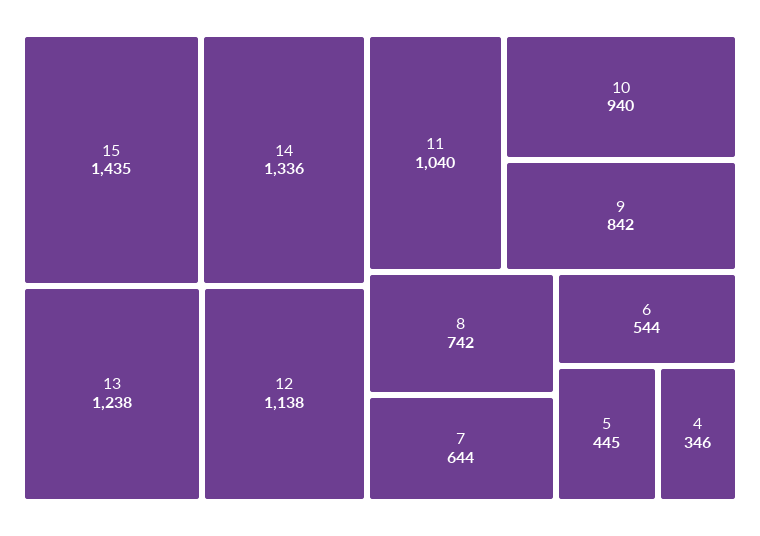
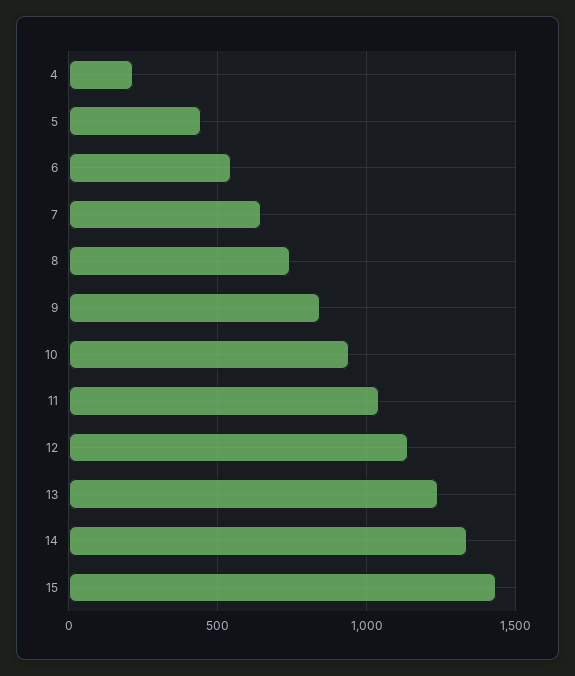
4: 346 -> 200

